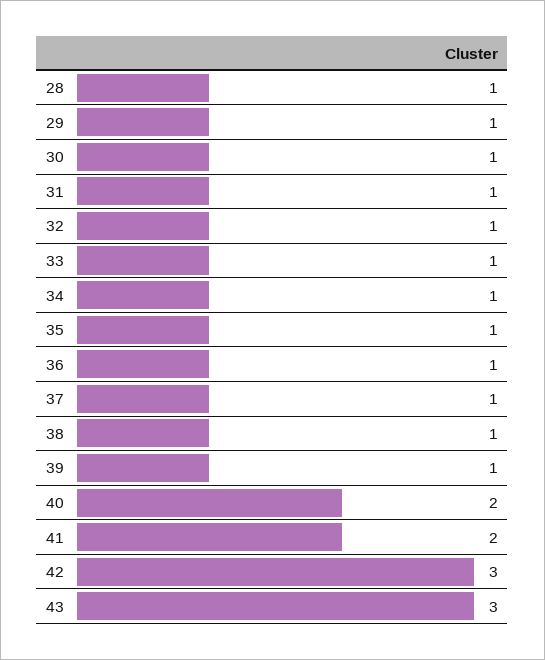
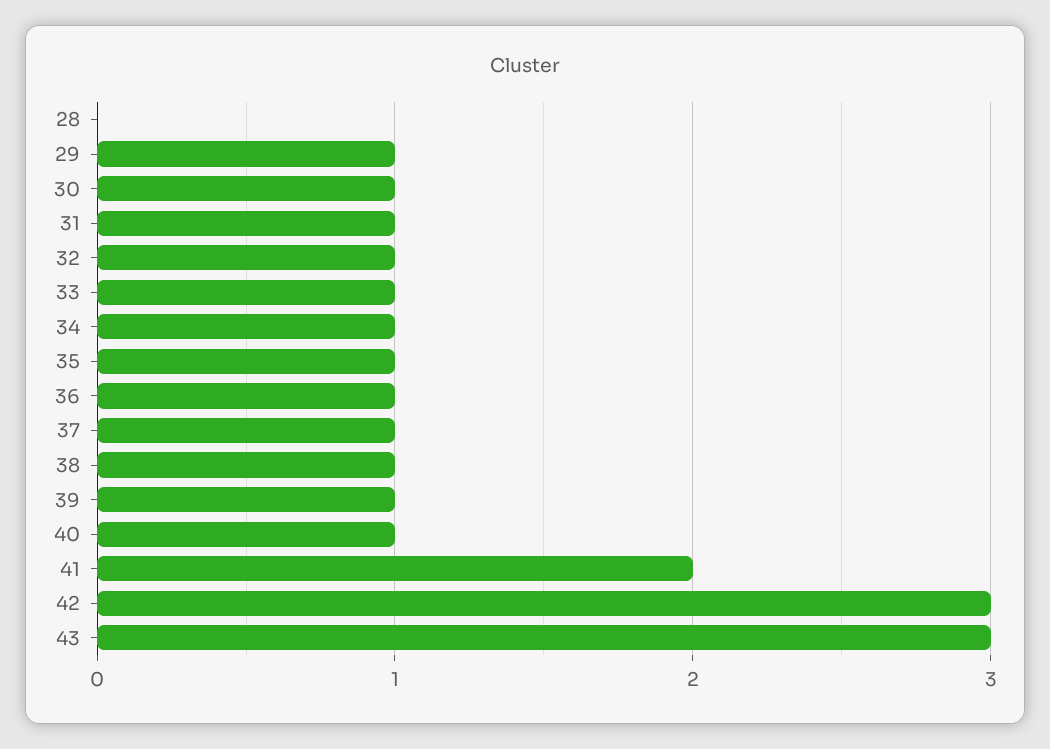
28: 1 -> 0
40: 2 -> 1

